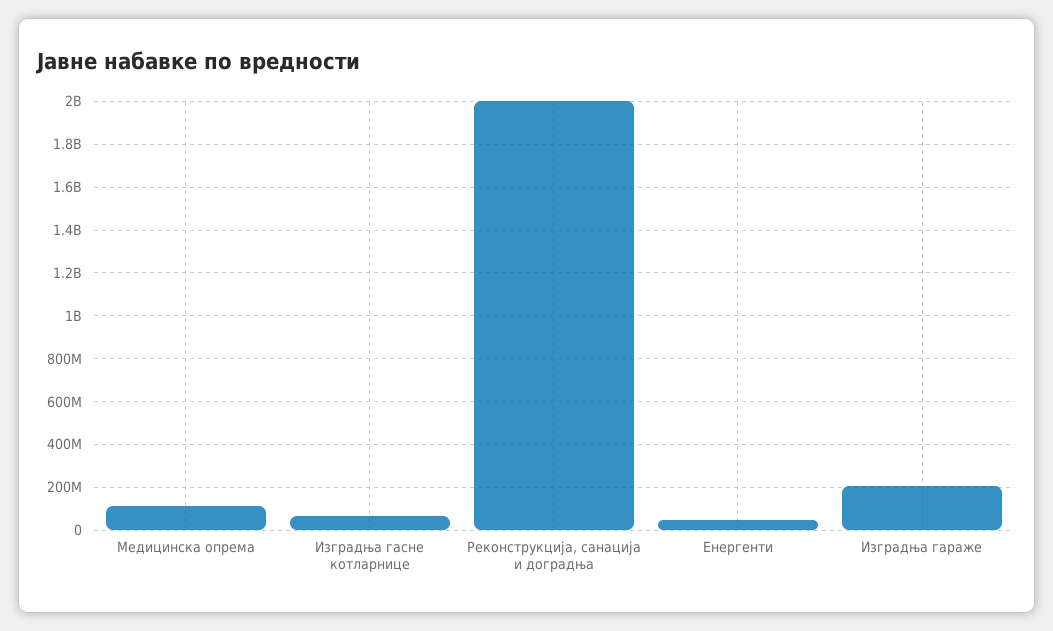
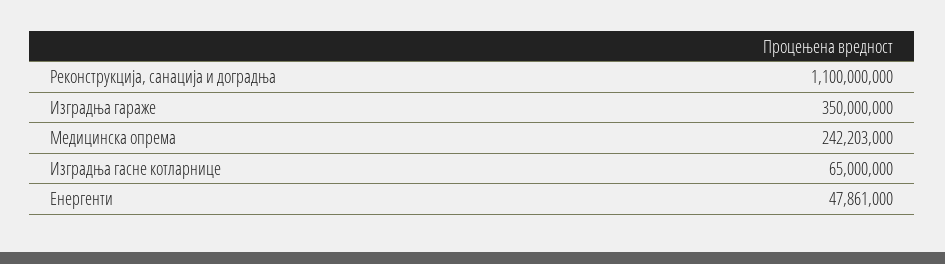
Медицинска опрема: 100000000 -> 242203000
Реконструкција, санација и доградња: 2000000000 -> 1100000000
Изградња гараже: 200000000 -> 350000000

